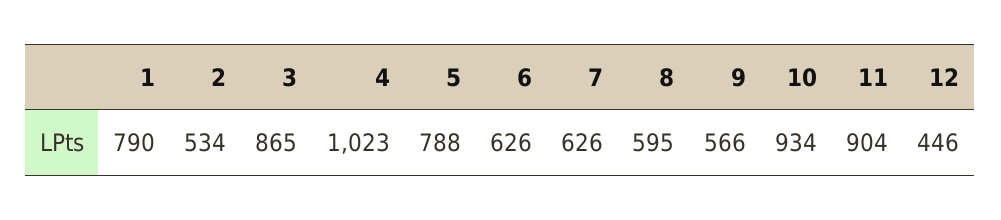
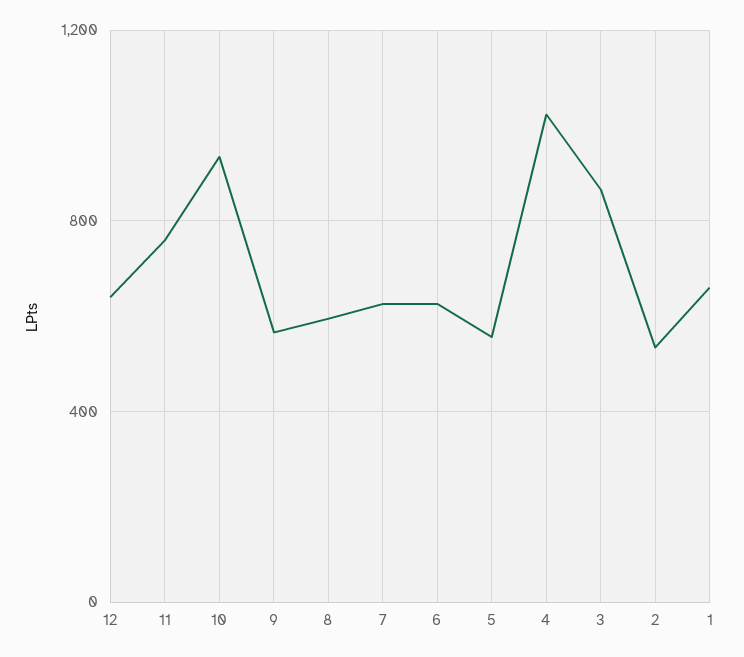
1: 790 -> 650
5: 788 -> 550
11: 904 -> 750
12: 446 -> 650

